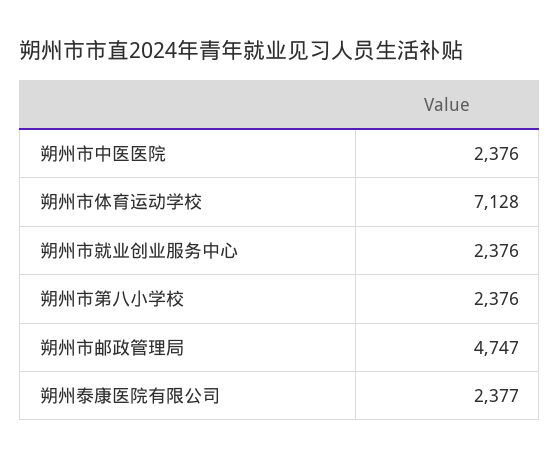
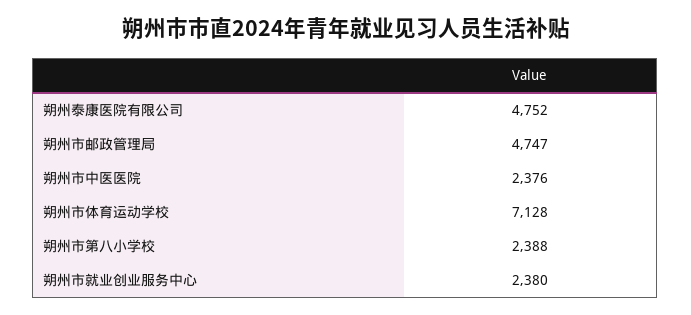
朔州市就业创业服务中心: 2376 -> 2380
朔州市第八小学校: 2376 -> 2388
朔州泰康医院有限公司: 2377 -> 4752

